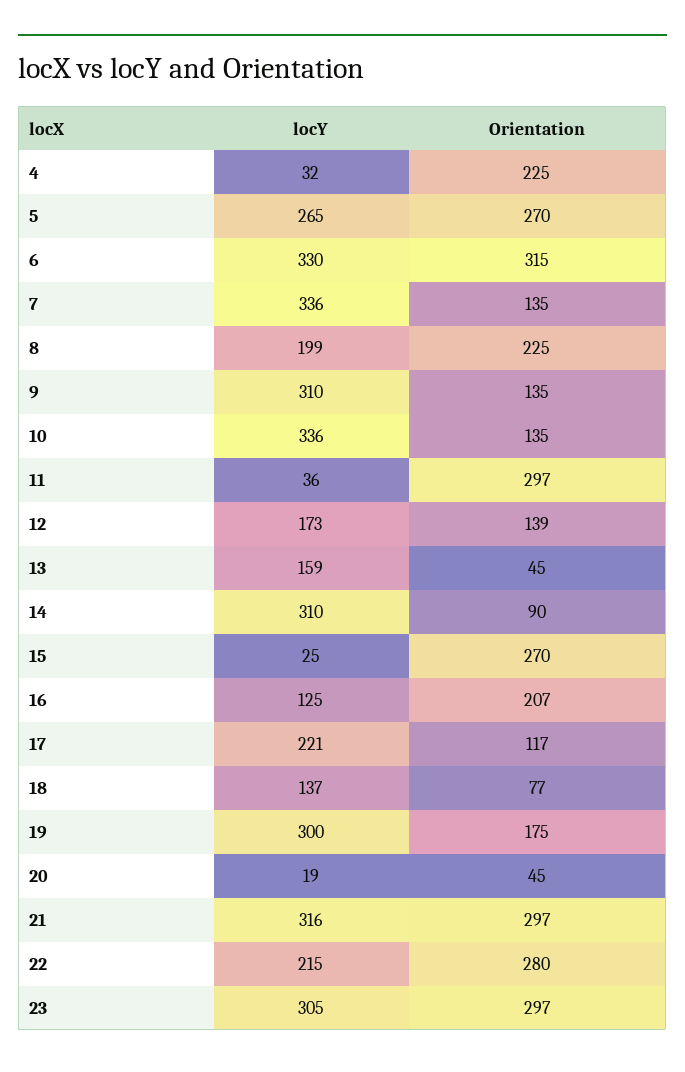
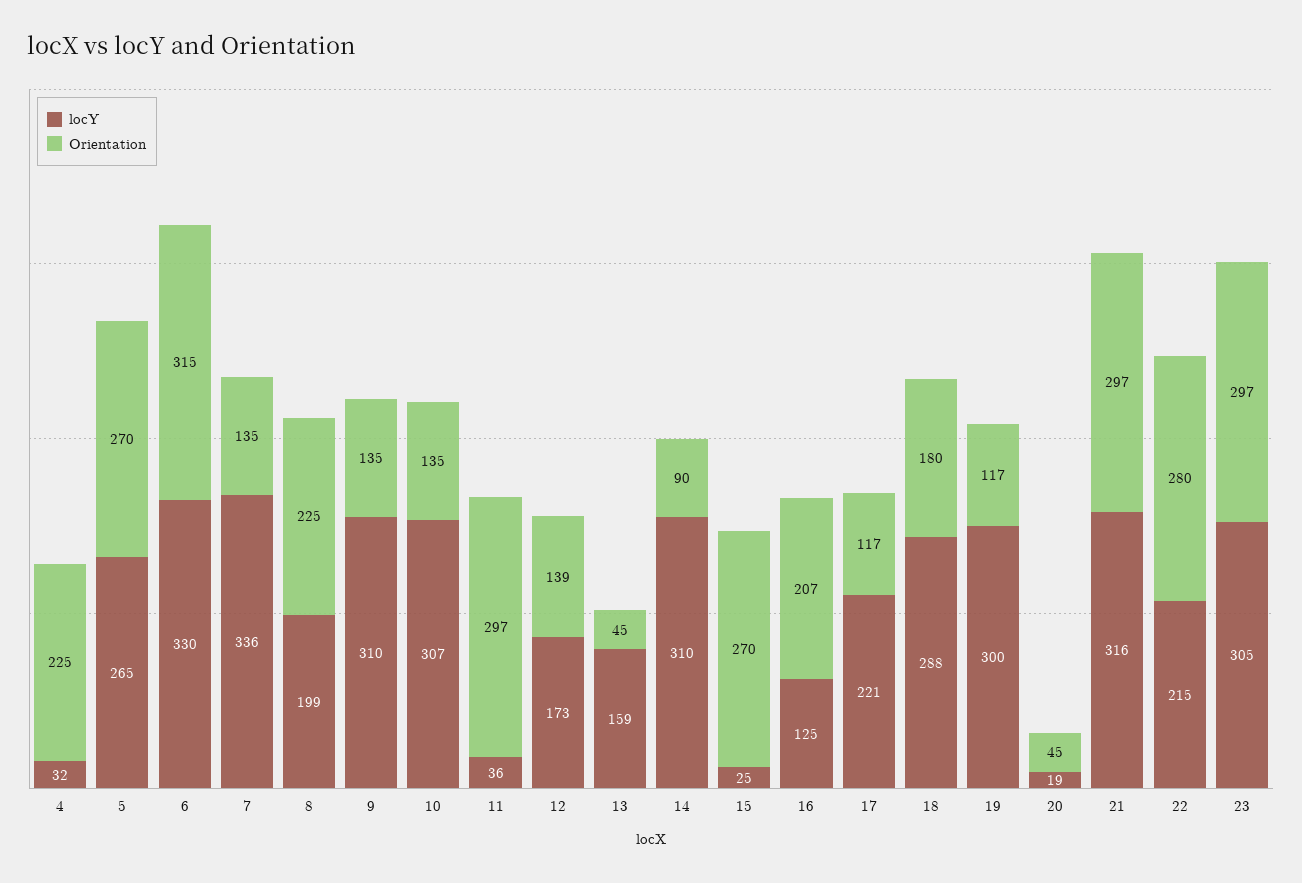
locY, 10: 336 -> 307
locY, 18: 137 -> 288
Orientation, 18: 77 -> 180
Orientation, 19: 175 -> 117

